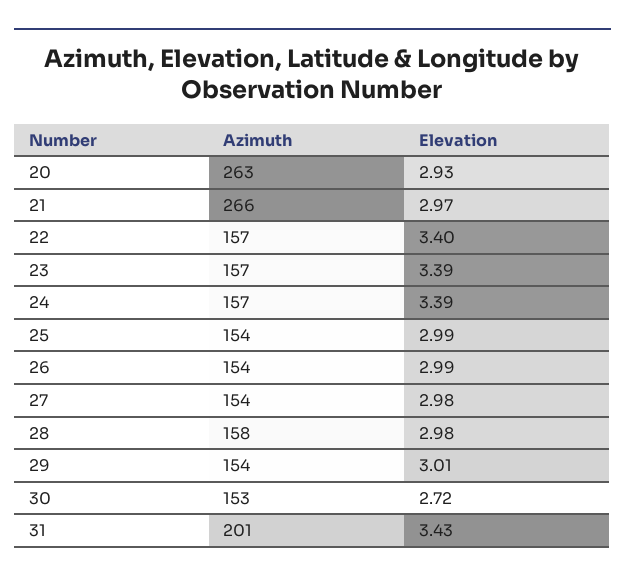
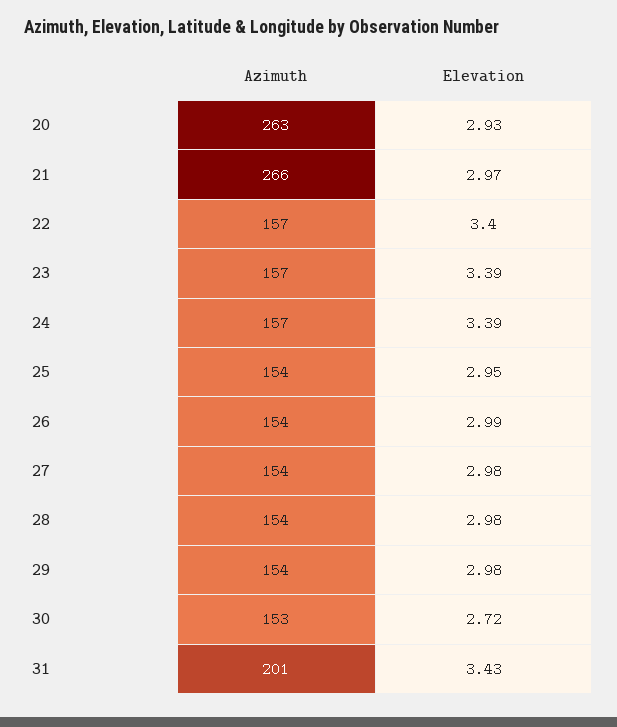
Elevation, 25: 2.99 -> 2.95
Azimuth, 28: 158 -> 154
Elevation, 29: 3.01 -> 2.98

